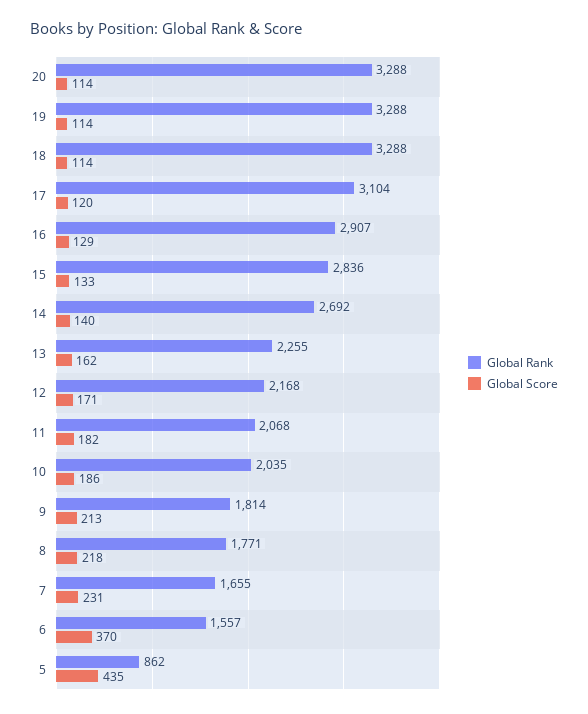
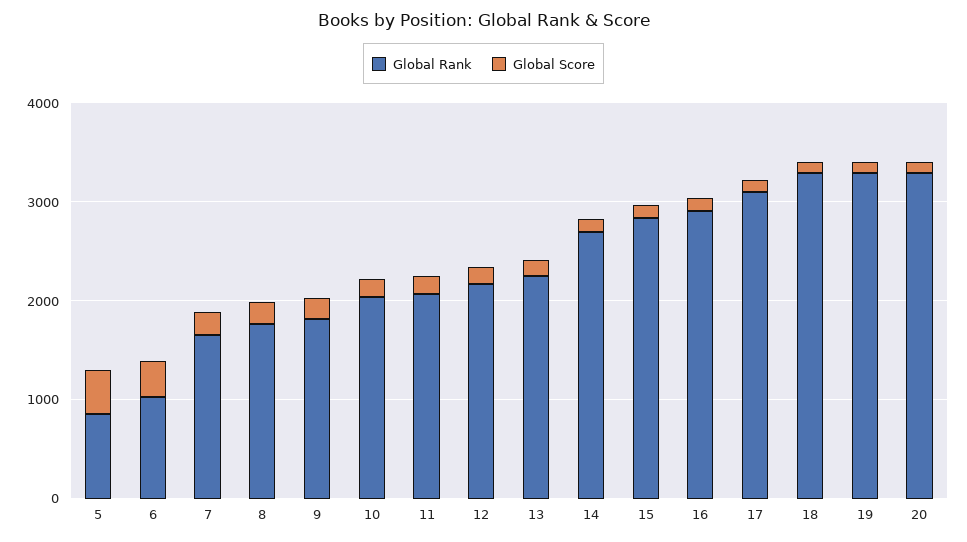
Global Rank, 6: 1557 -> 1000

